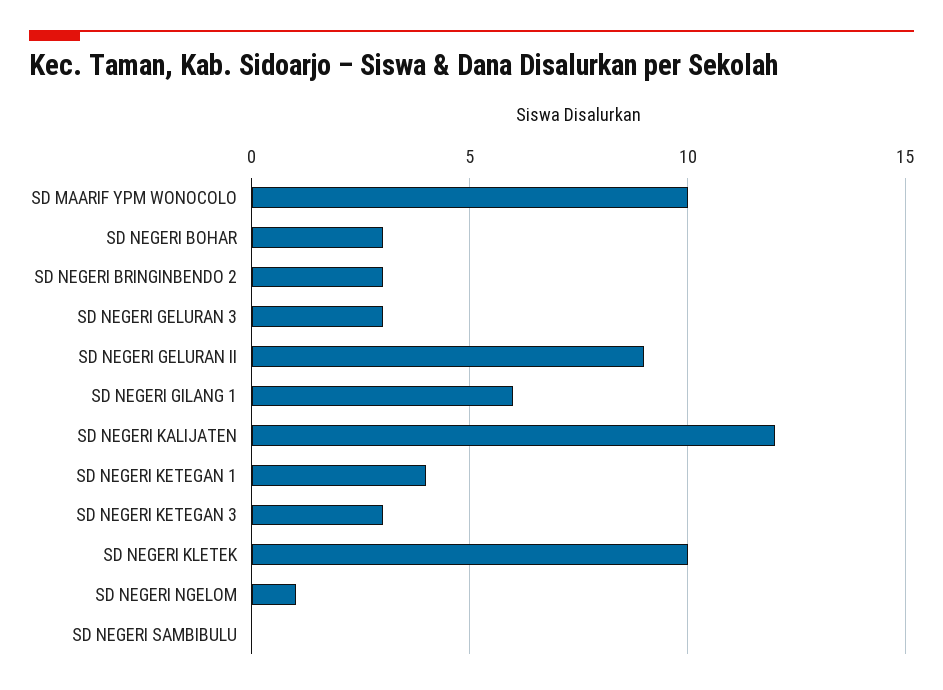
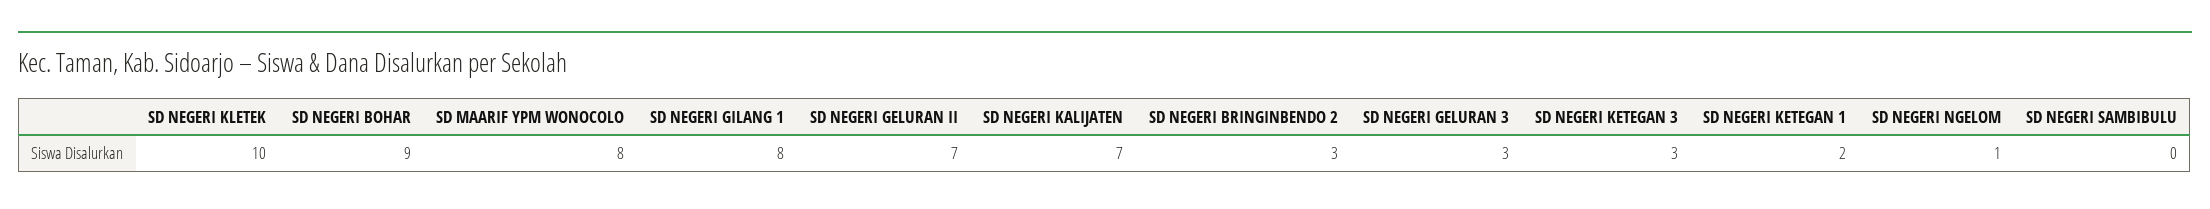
SD MAARIF YPM WONOCOLO: 10 -> 8
SD NEGERI BOHAR: 3 -> 9
SD NEGERI GELURAN II: 9 -> 7
SD NEGERI GILANG 1: 6 -> 8
SD NEGERI KALIJATEN: 12 -> 7
SD NEGERI KETEGAN 1: 4 -> 2

